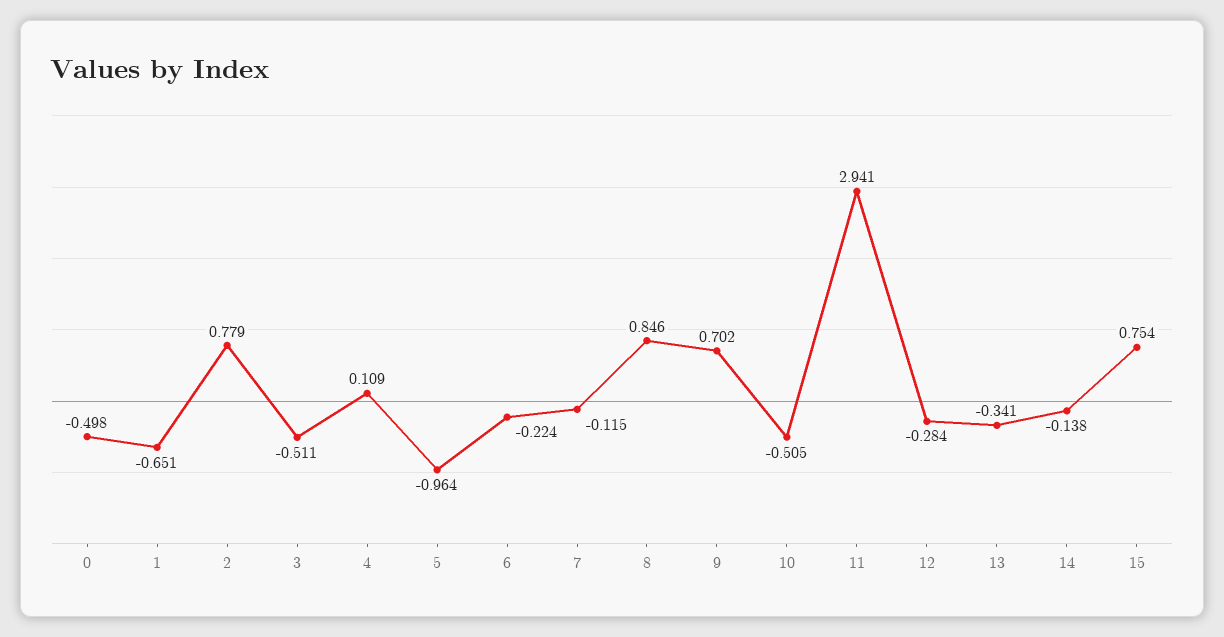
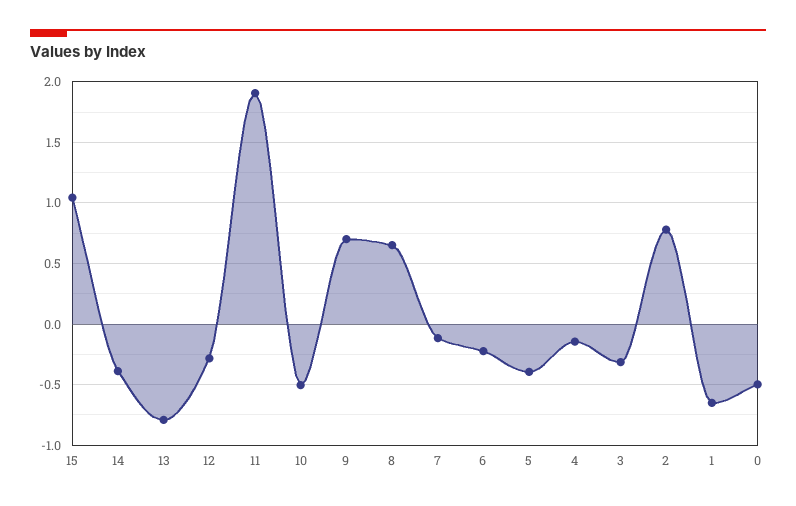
3: -0.511 -> -0.3
4: 0.109 -> -0.15
5: -0.964 -> -0.4
8: 0.846 -> 0.65
11: 2.941 -> 1.9
13: -0.341 -> -0.8
14: -0.138 -> -0.4
15: 0.754 -> 1.05

